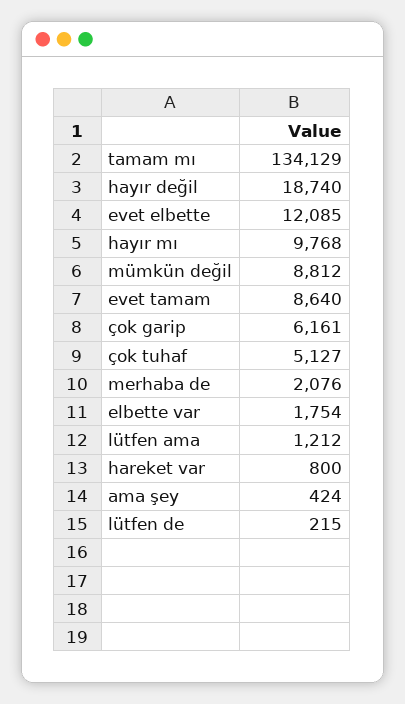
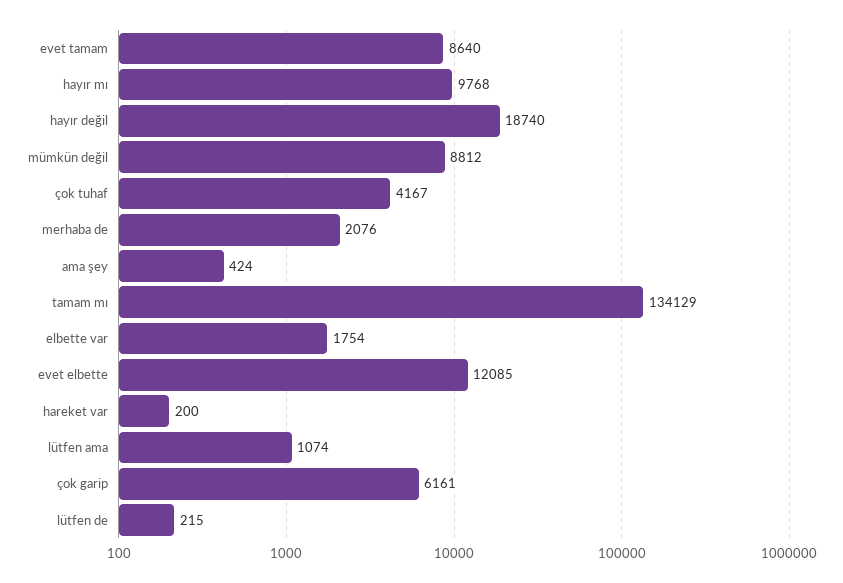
çok tuhaf: 5127 -> 4167
lütfen ama: 1212 -> 1074
hareket var: 800 -> 200

